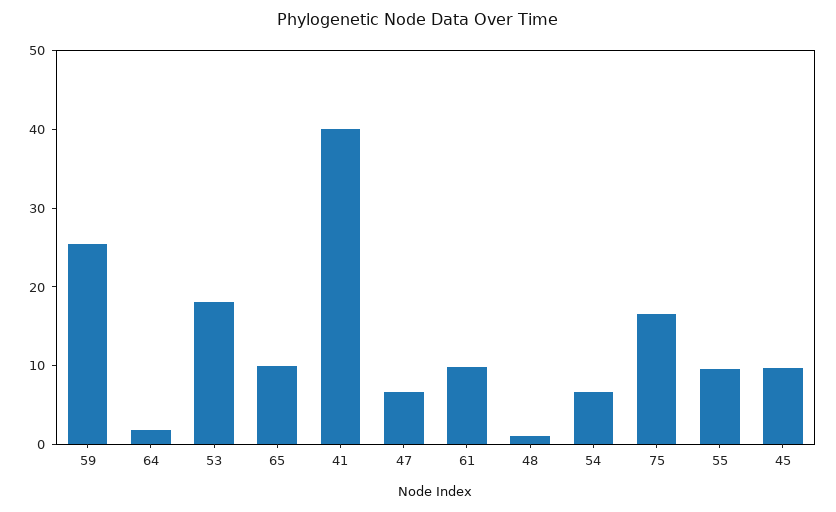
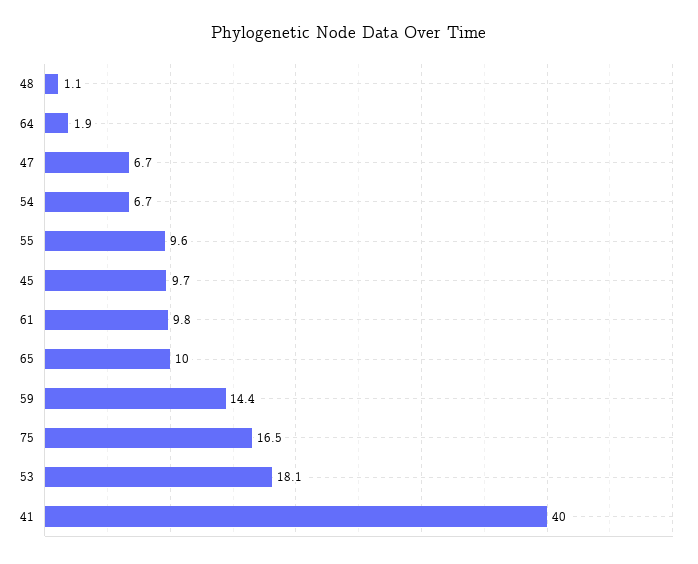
59: 26 -> 14.4

